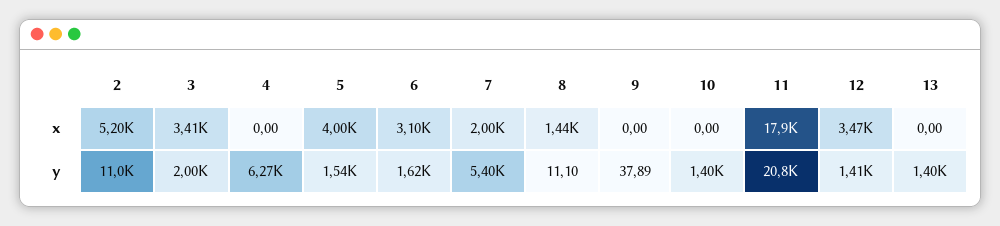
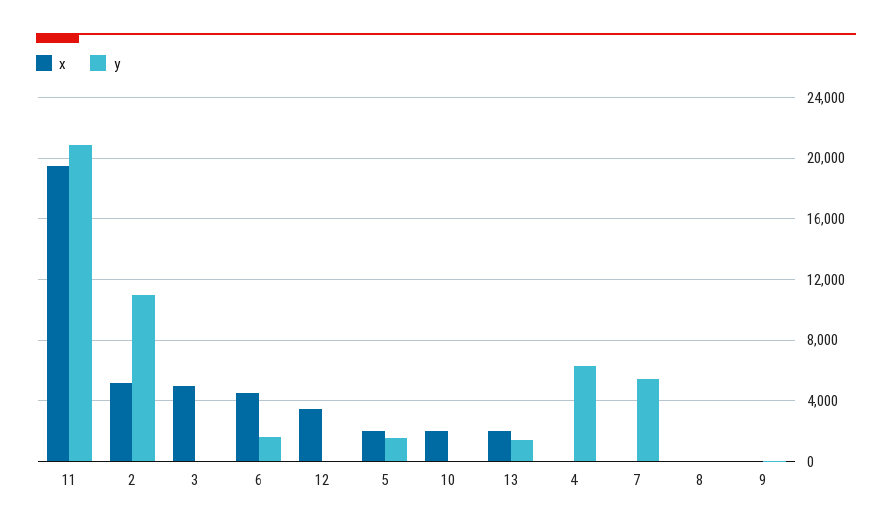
x, 3: 3410 -> 5000
x, 5: 4000 -> 2000
x, 6: 3100 -> 4500
x, 7: 2000 -> 0
x, 8: 1440 -> 0
x, 10: 0 -> 2000
x, 11: 17900 -> 19500
x, 13: 0 -> 2000
y, 3: 2000 -> 0
y, 10: 1400 -> 0
y, 12: 1410 -> 0

